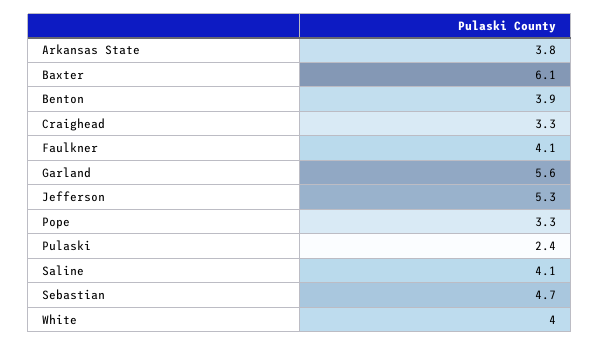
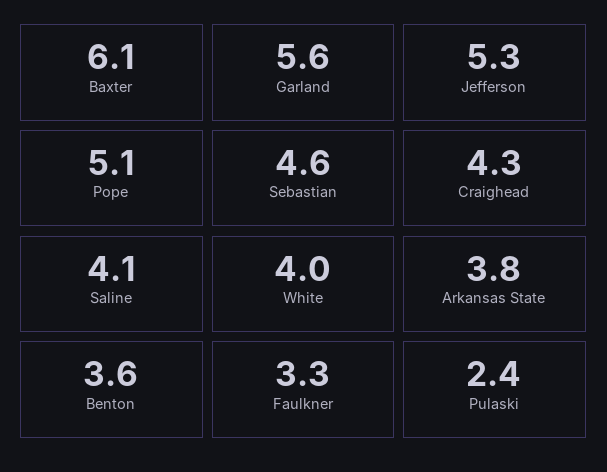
Benton: 3.9 -> 3.6
Craighead: 3.3 -> 4.3
Faulkner: 4.1 -> 3.3
Pope: 3.3 -> 5.1
Sebastian: 4.7 -> 4.6

